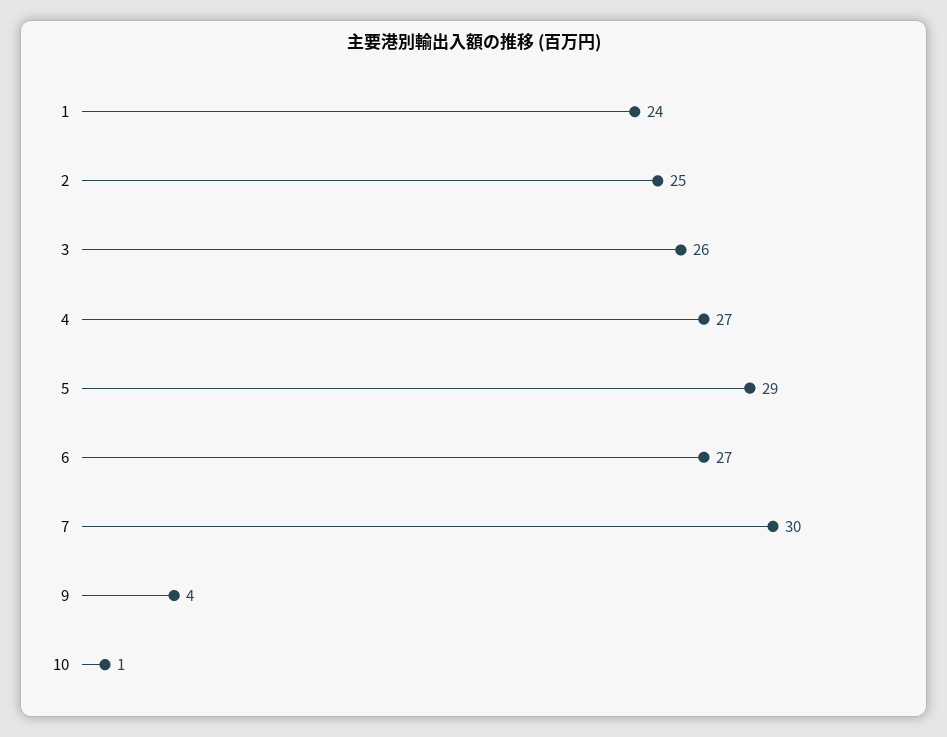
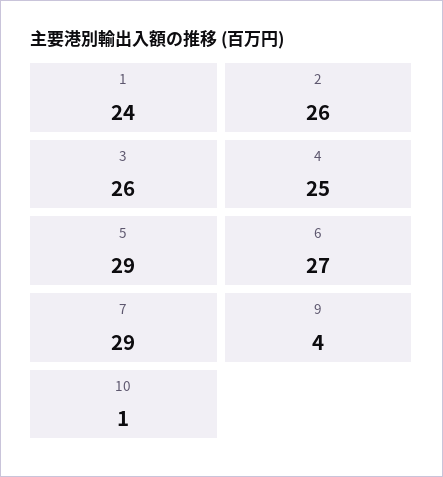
2: 25 -> 26
4: 27 -> 25
7: 30 -> 29

